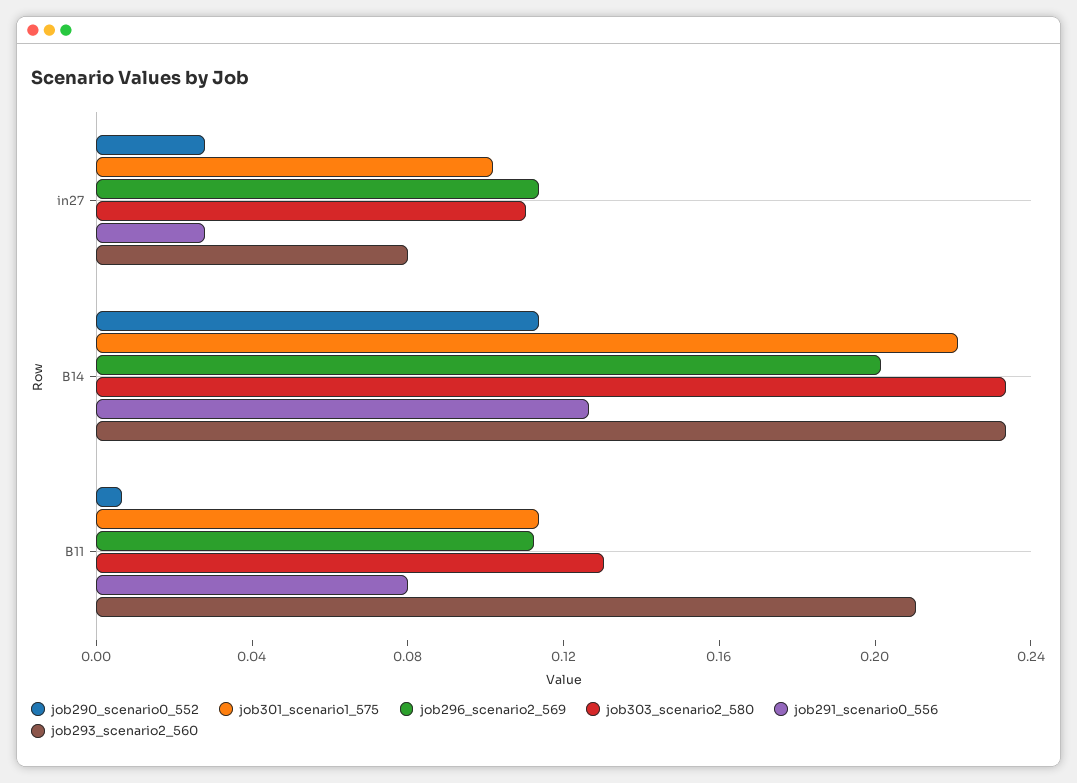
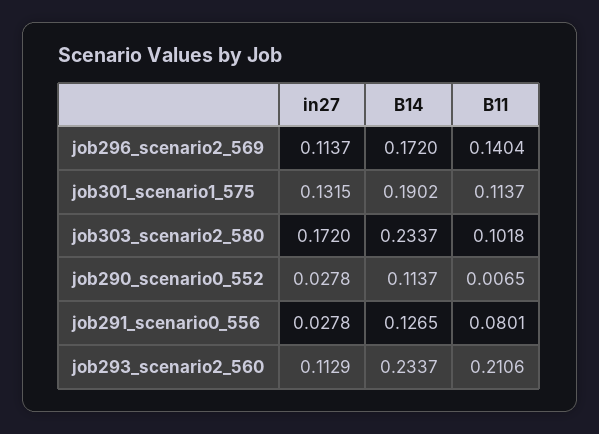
job301_scenario1_575, in27: 0.1 -> 0.1315
job303_scenario2_580, in27: 0.11 -> 0.172
job293_scenario2_560, in27: 0.08 -> 0.1129
job301_scenario1_575, B14: 0.22 -> 0.1902
job296_scenario2_569, B14: 0.2 -> 0.172
job296_scenario2_569, B11: 0.11 -> 0.1404
job303_scenario2_580, B11: 0.13 -> 0.1018

